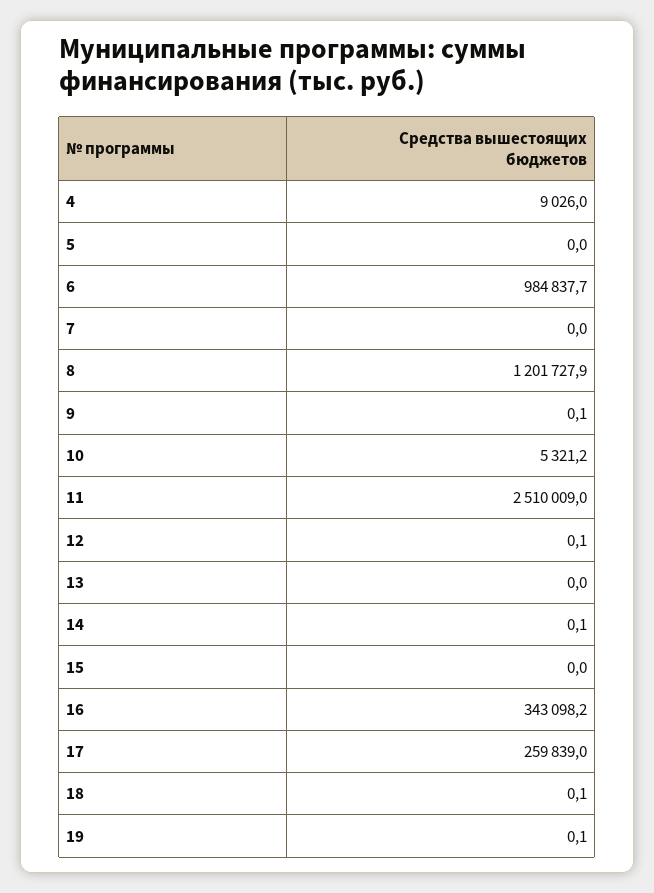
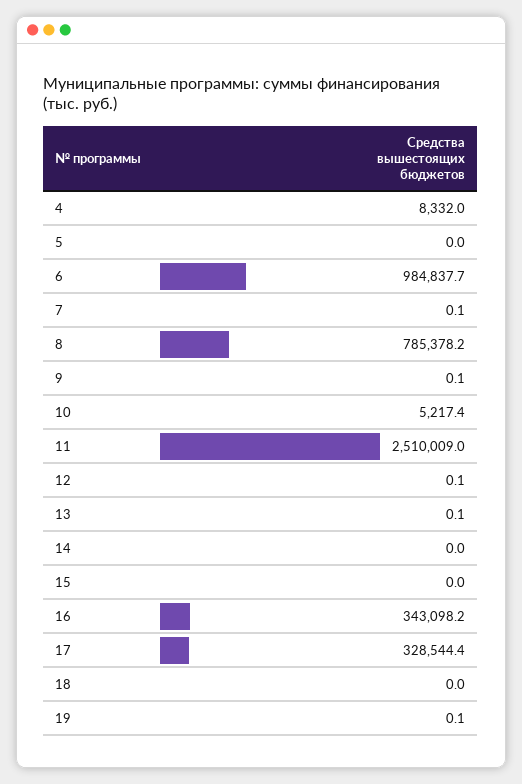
4: 9026 -> 8332
7: 0 -> 0.1
8: 1201727.9 -> 785378.2
10: 5321.2 -> 5217.4
13: 0 -> 0.1
14: 0.1 -> 0
17: 259839 -> 328544.4
18: 0.1 -> 0

